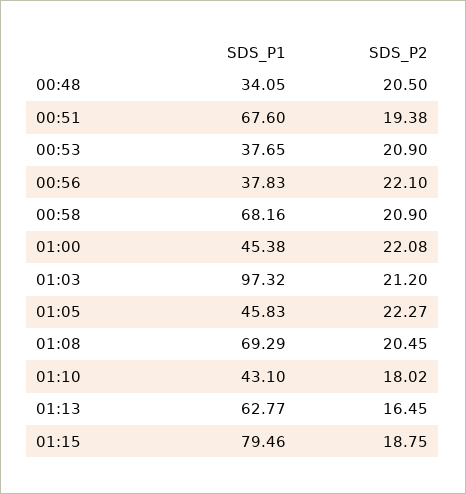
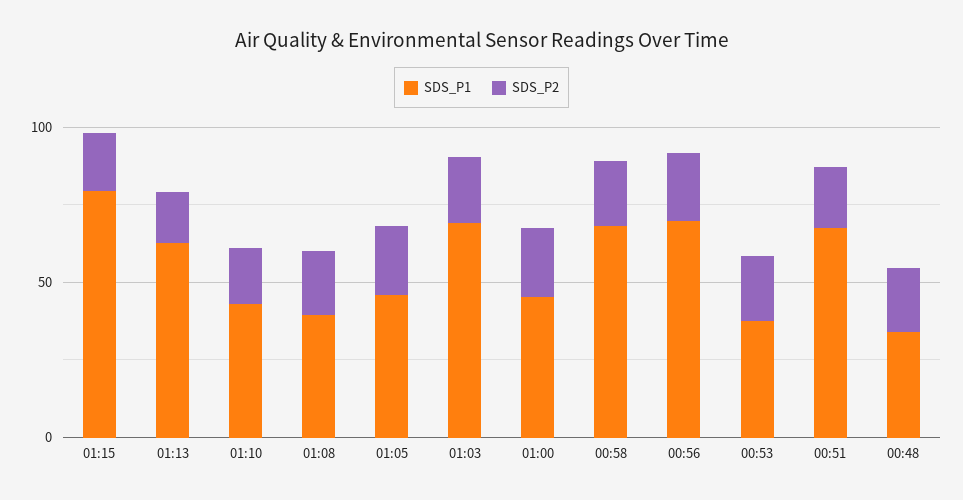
SDS_P1, 00:56: 37.83 -> 70
SDS_P1, 01:03: 97.32 -> 70
SDS_P1, 01:08: 69.29 -> 40

